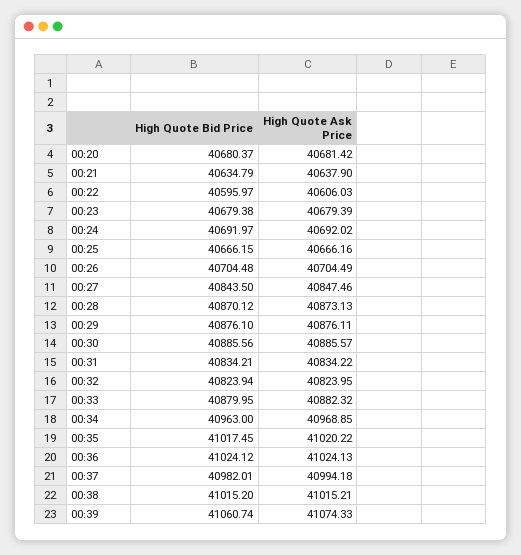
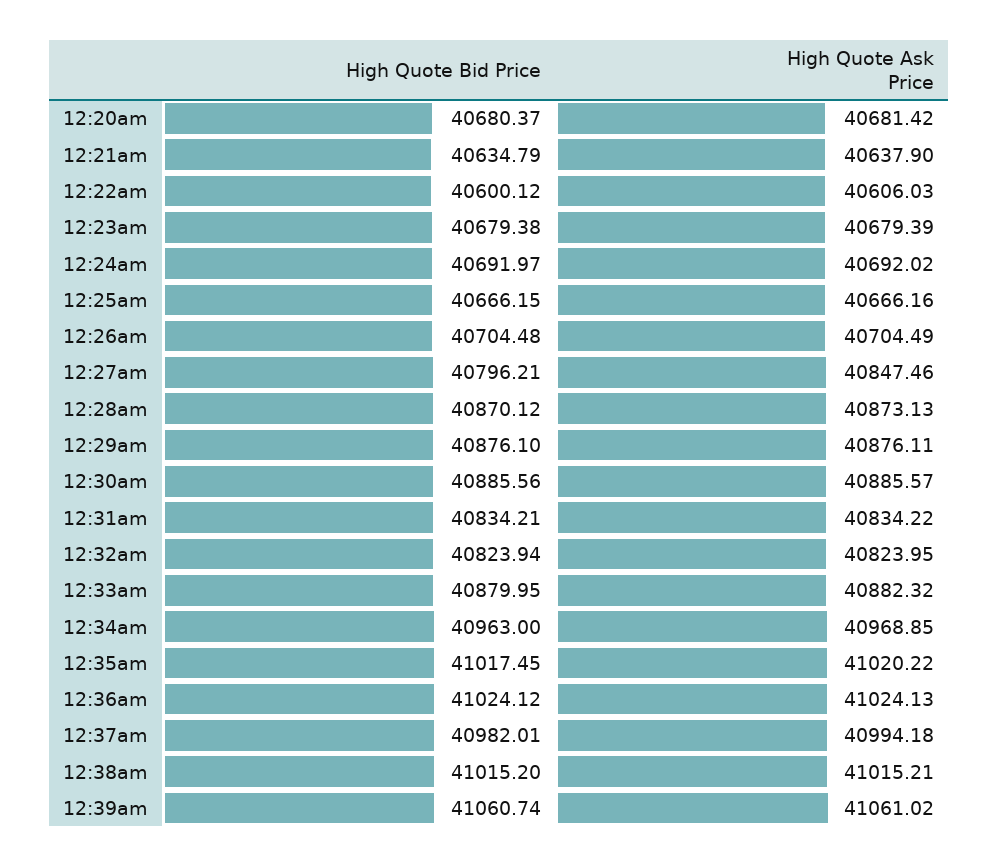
High Quote Bid Price, 00:22: 40595.97 -> 40600.12
High Quote Bid Price, 00:27: 40843.5 -> 40796.21
High Quote Ask Price, 00:39: 41074.33 -> 41061.02

